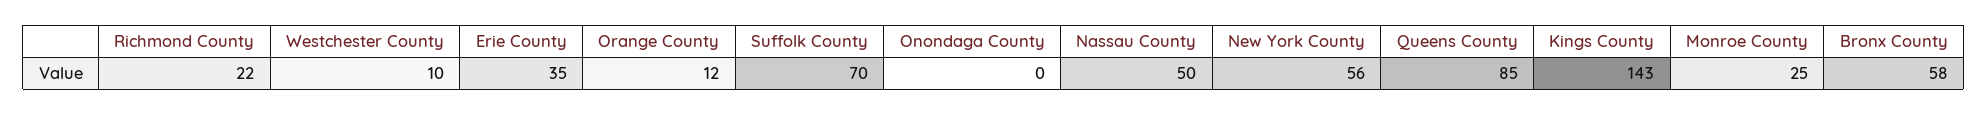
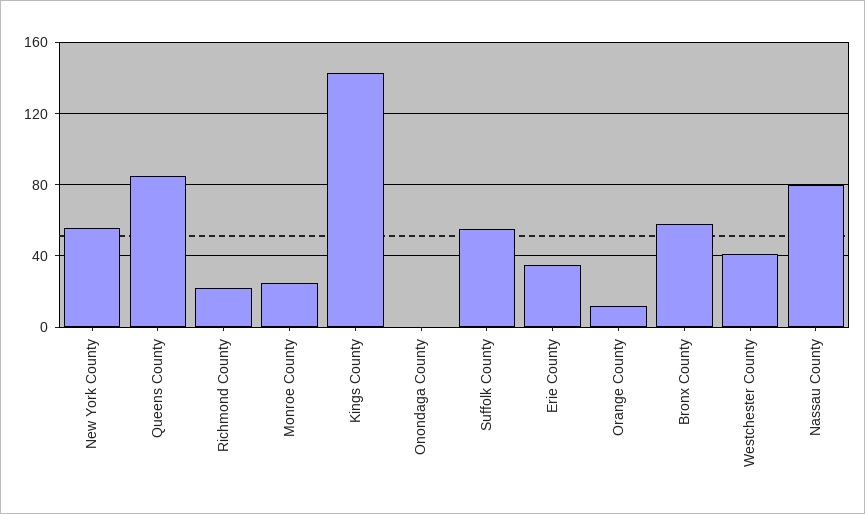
Westchester County: 10 -> 40
Suffolk County: 70 -> 55
Nassau County: 50 -> 80

